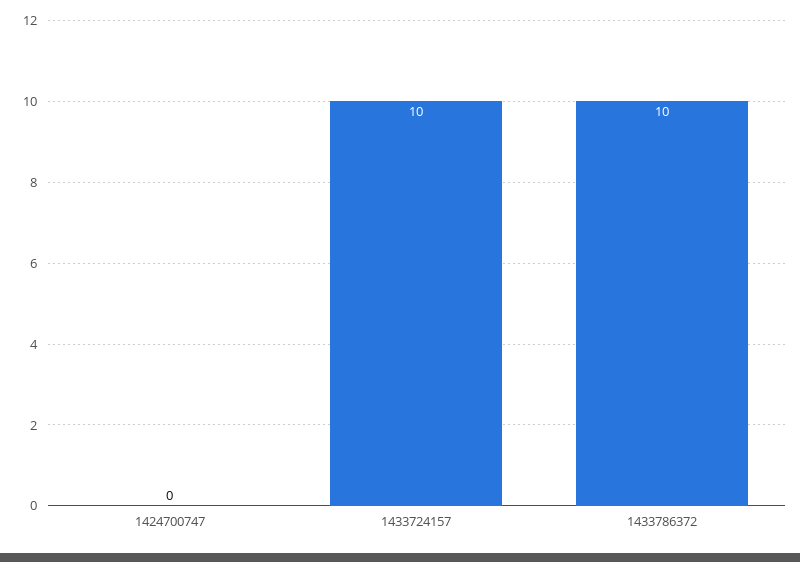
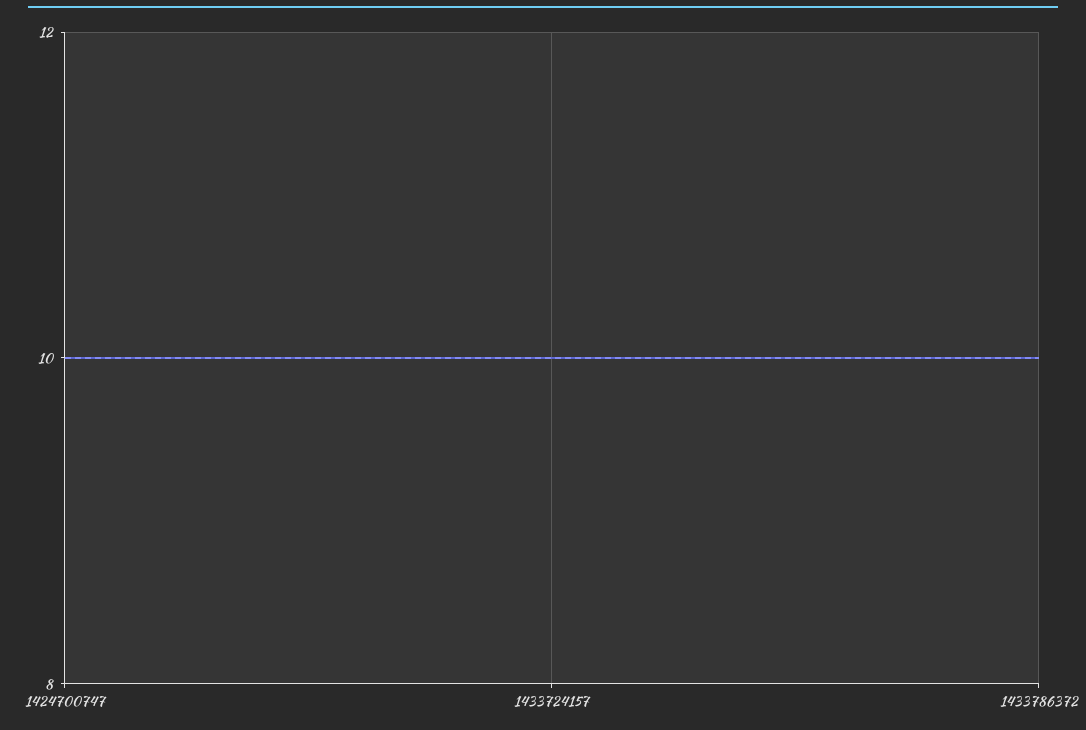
1424700747: 0 -> 10

